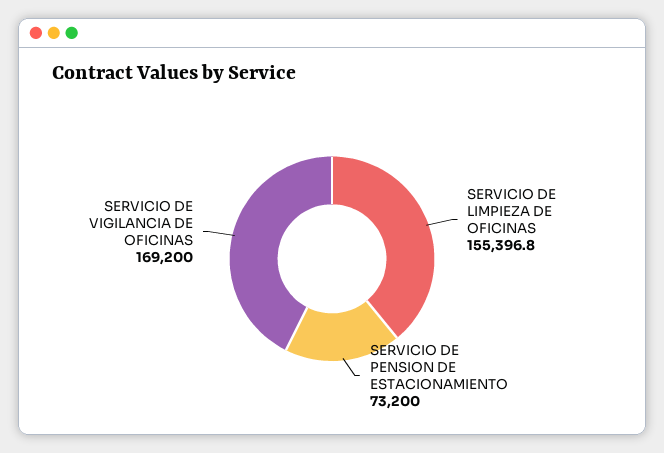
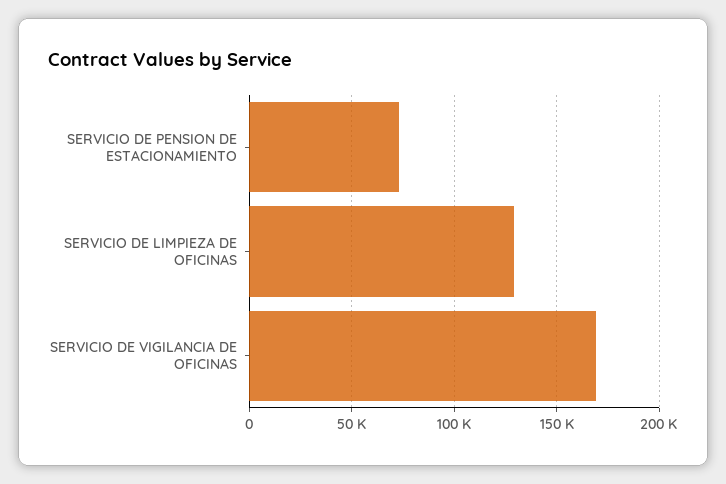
SERVICIO DE LIMPIEZA DE OFICINAS: 155396.8 -> 130000

